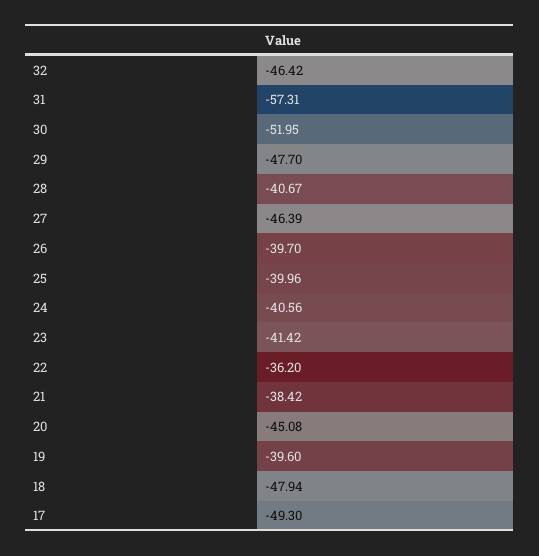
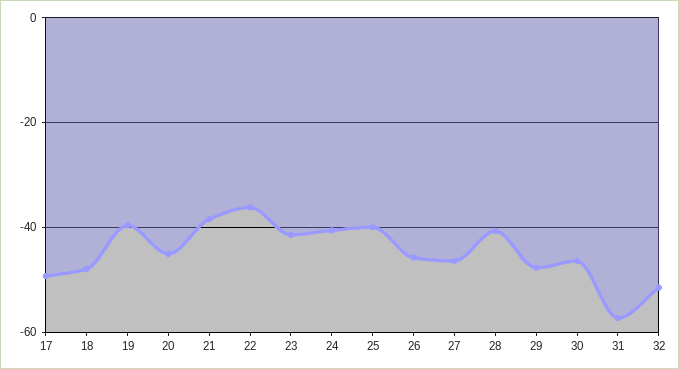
32: -46.42 -> -52
30: -51.95 -> -46
26: -39.7 -> -46

